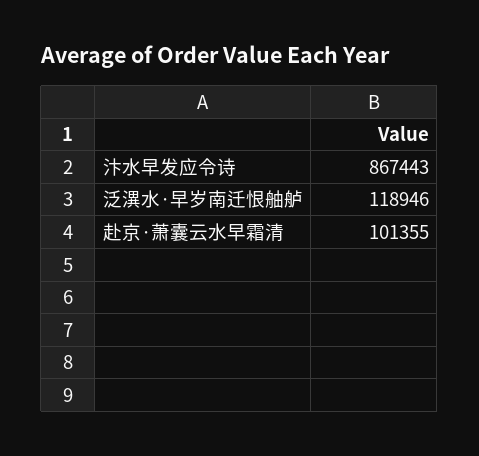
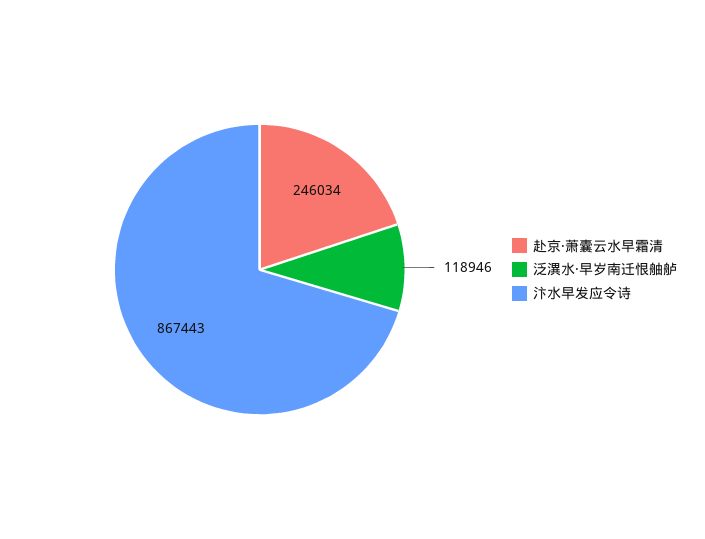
赴京·萧囊云水早霜清: 101355 -> 246034

